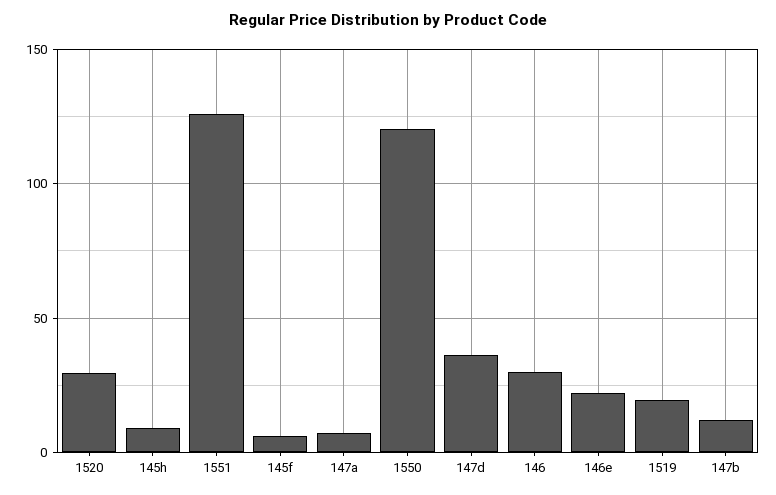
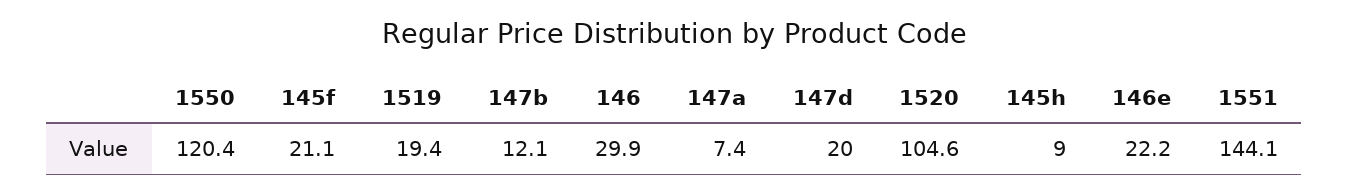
1520: 30 -> 104.6
1551: 125 -> 144.1
145f: 5 -> 21.1
147d: 35 -> 20

